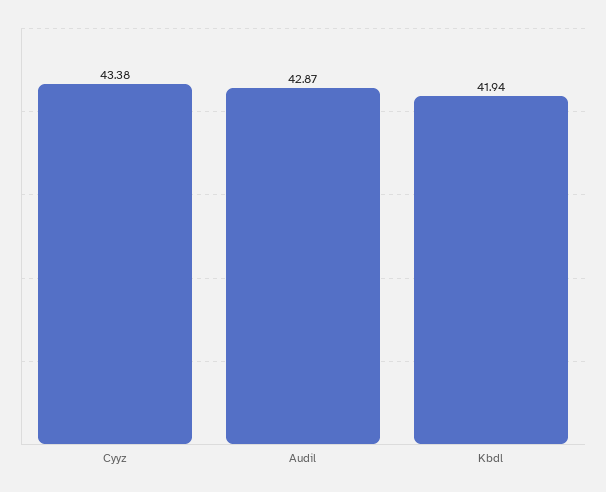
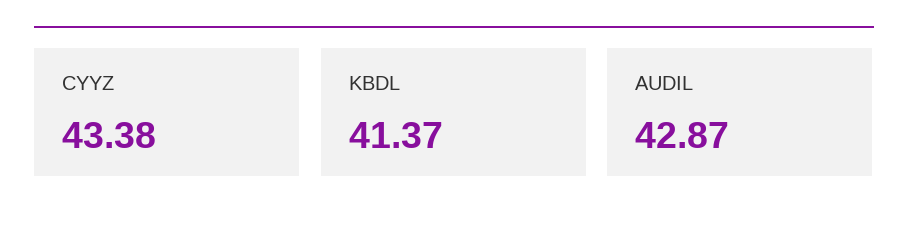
Kbdl: 41.94 -> 41.37

